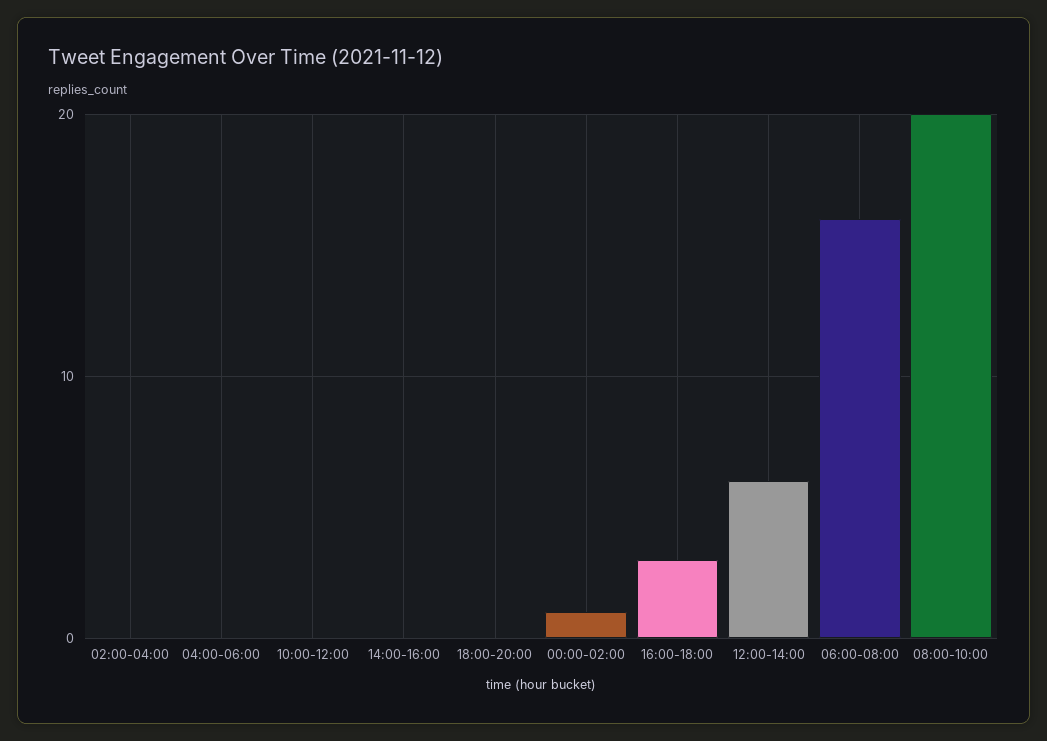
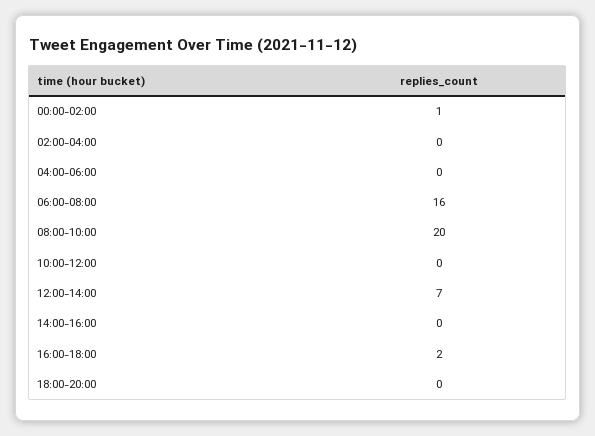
16:00-18:00: 3 -> 2
12:00-14:00: 6 -> 7

